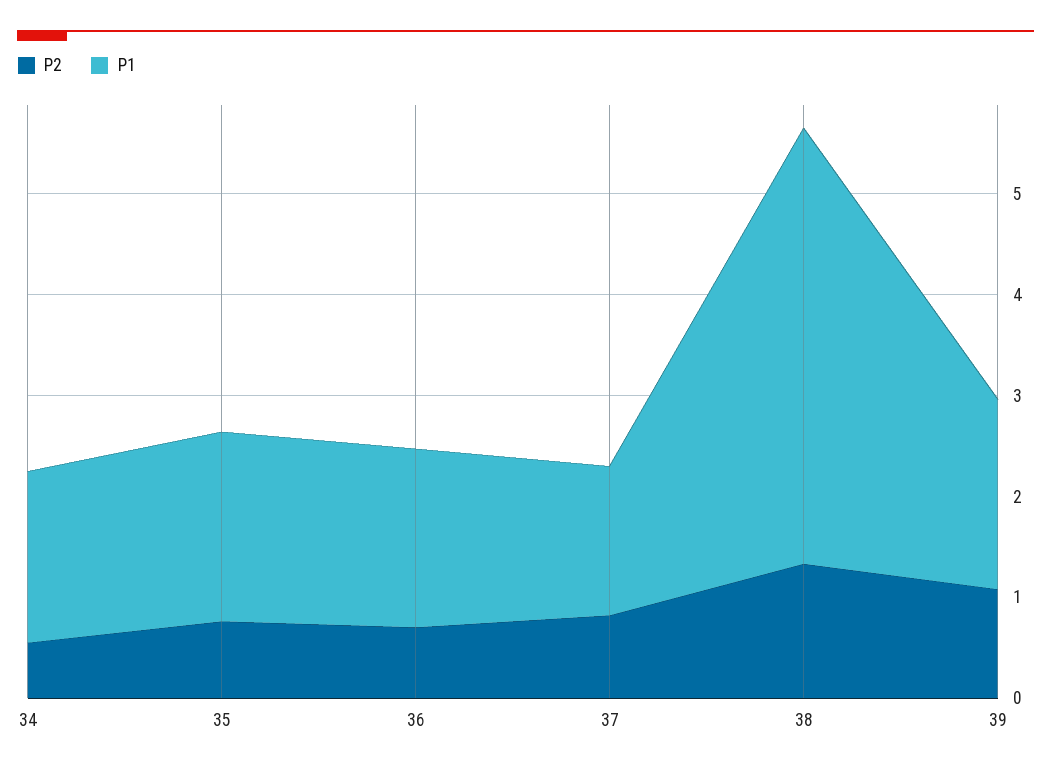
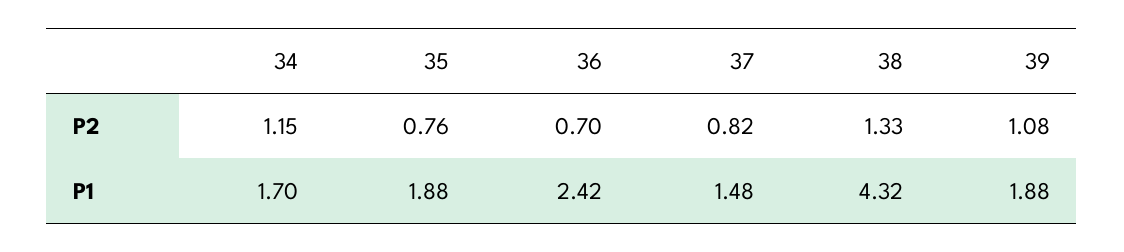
P2, 34: 0.6 -> 1.15
P1, 36: 1.8 -> 2.42

